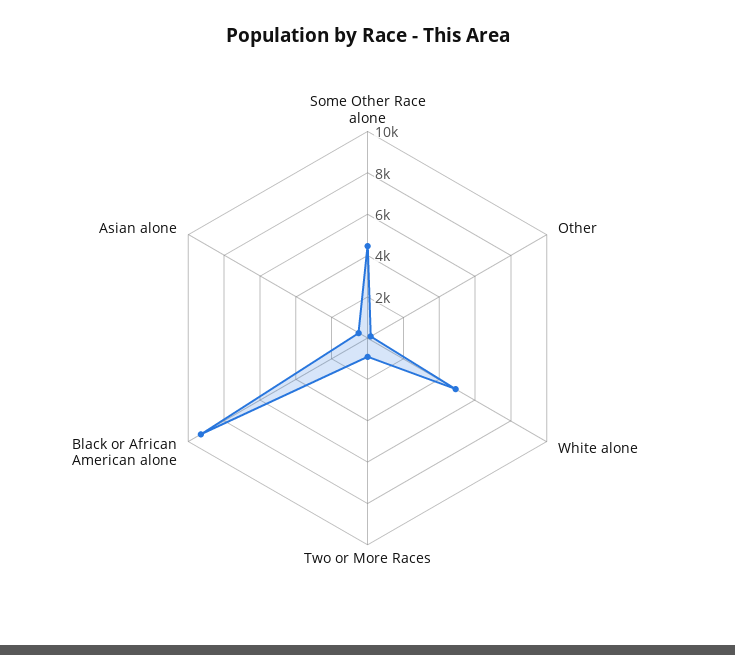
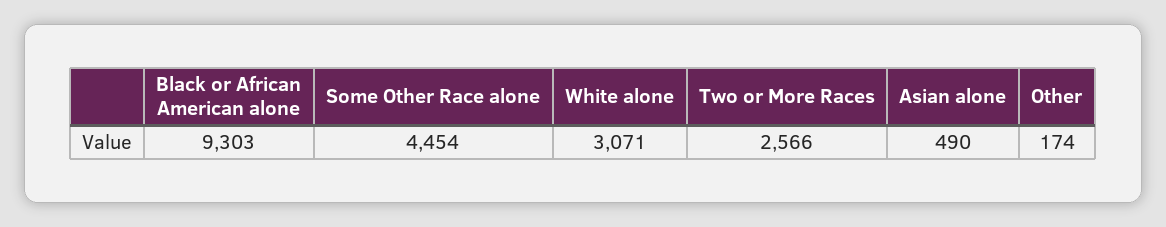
White alone: 5000 -> 3071
Two or More Races: 1000 -> 2566

